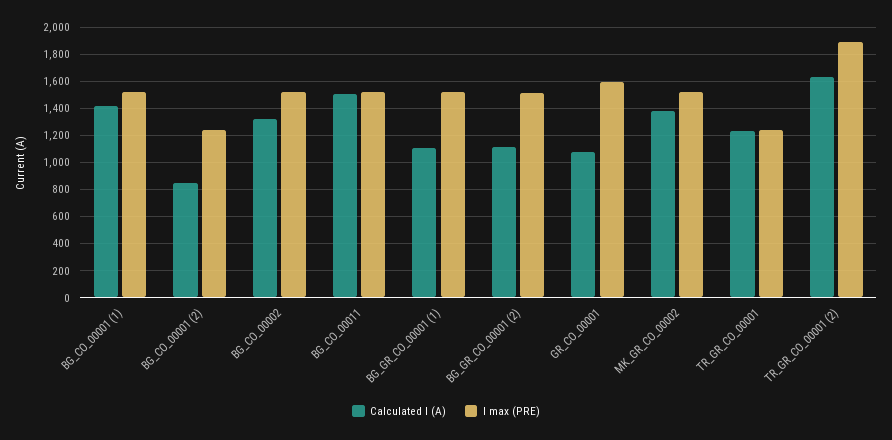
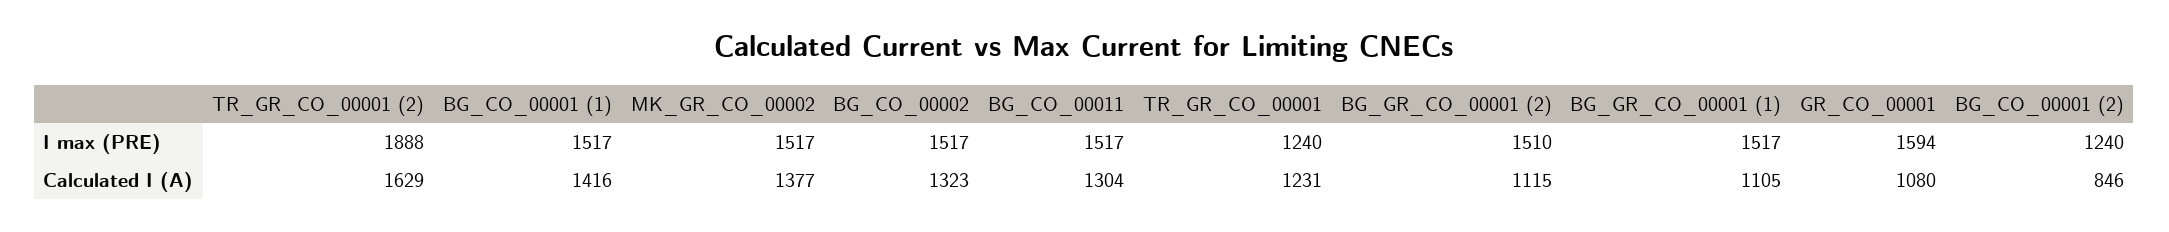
Calculated I (A), BG_CO_00011: 1500 -> 1304

